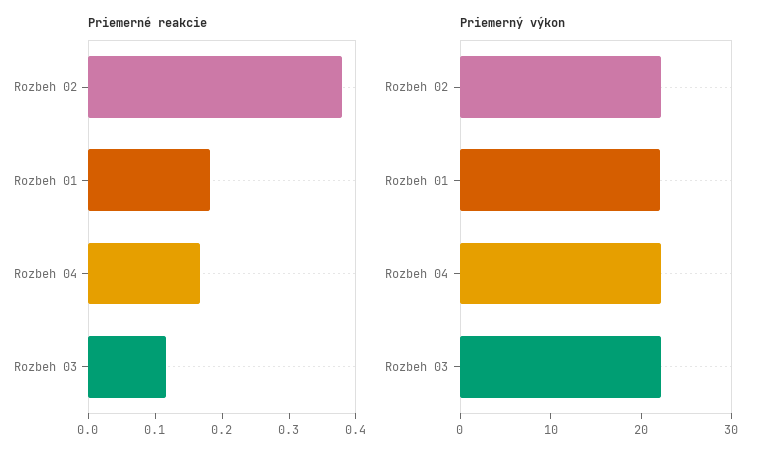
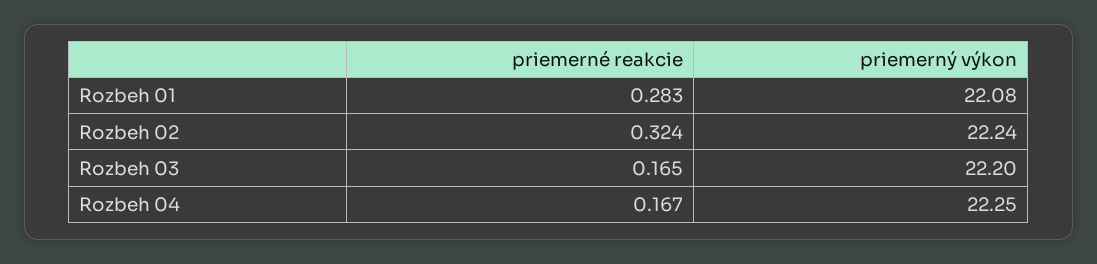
Priemerné reakcie, Rozbeh 02: 0.38 -> 0.324
Priemerné reakcie, Rozbeh 01: 0.18 -> 0.283
Priemerné reakcie, Rozbeh 03: 0.12 -> 0.165

